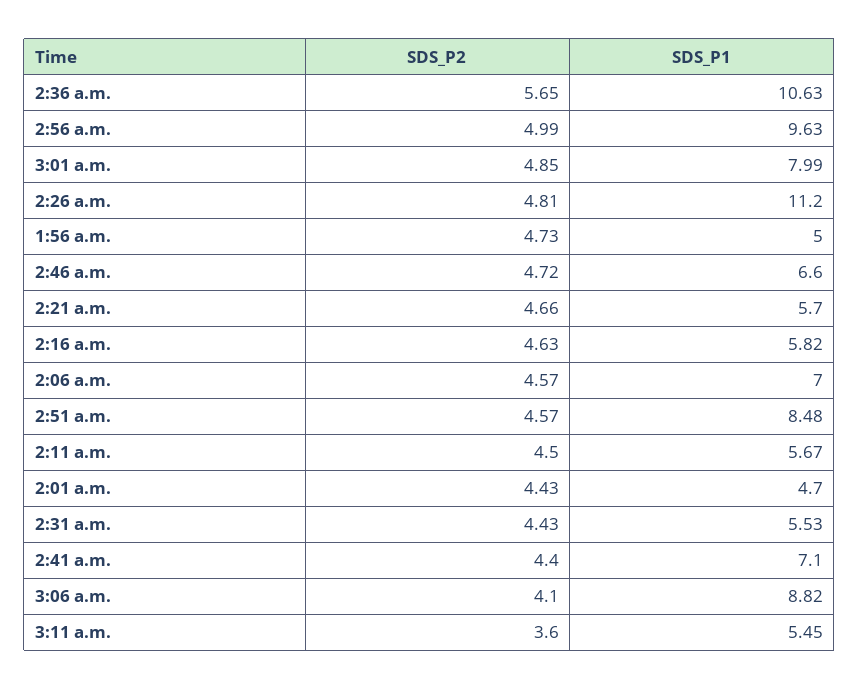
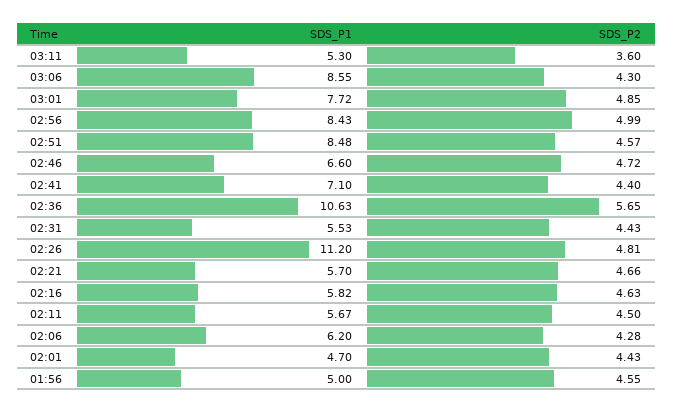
SDS_P1, 2:56 a.m.: 9.63 -> 8.43
SDS_P1, 3:01 a.m.: 7.99 -> 7.72
SDS_P2, 1:56 a.m.: 4.73 -> 4.55
SDS_P2, 2:06 a.m.: 4.57 -> 4.28
SDS_P1, 2:06 a.m.: 7 -> 6.2
SDS_P2, 3:06 a.m.: 4.1 -> 4.3
SDS_P1, 3:06 a.m.: 8.82 -> 8.55
SDS_P1, 3:11 a.m.: 5.45 -> 5.3

